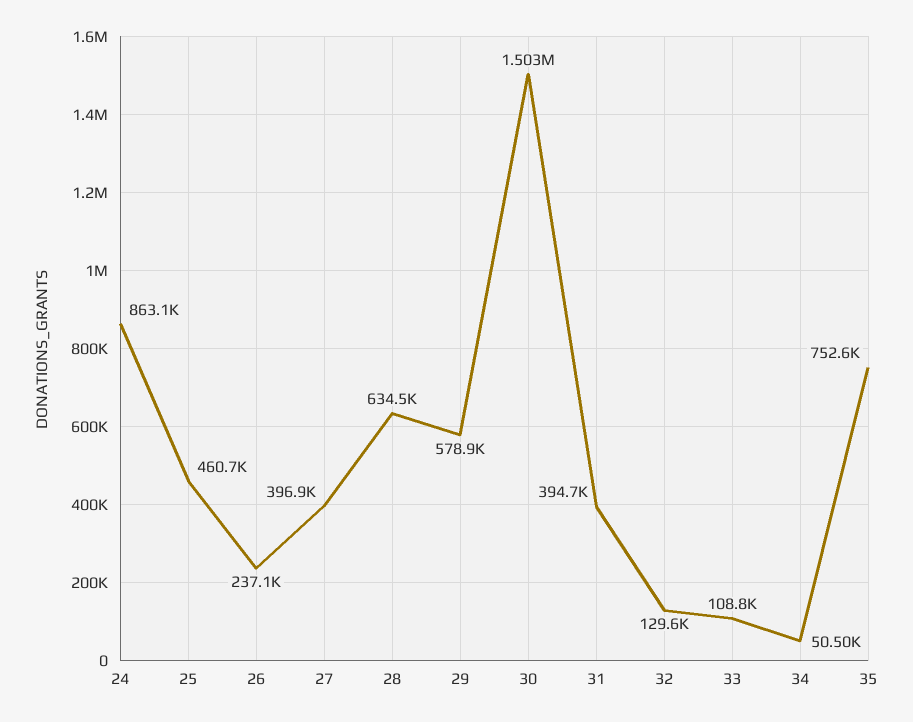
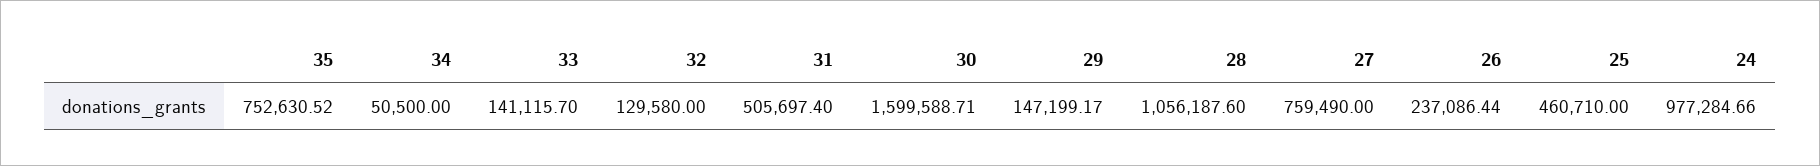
24: 863100 -> 977284.66
27: 396900 -> 759490
28: 634500 -> 1056187.6
29: 578900 -> 147199.17
30: 1503000 -> 1599588.71
31: 394700 -> 505697.4
33: 108800 -> 141115.7

